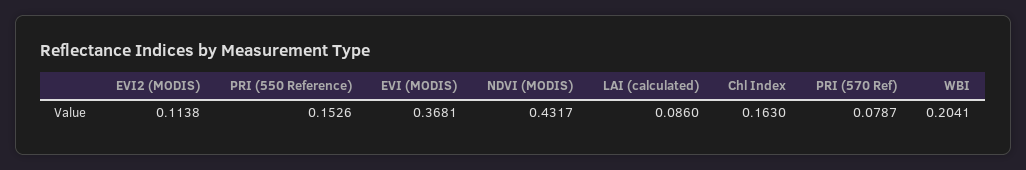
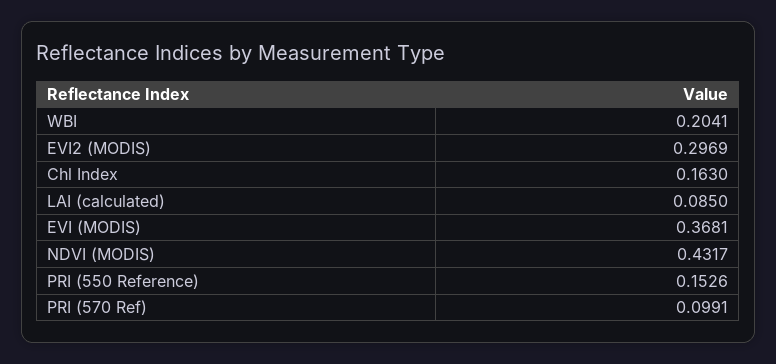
EVI2 (MODIS): 0.1138 -> 0.2969
LAI (calculated): 0.086 -> 0.085
PRI (570 Ref): 0.0787 -> 0.0991

